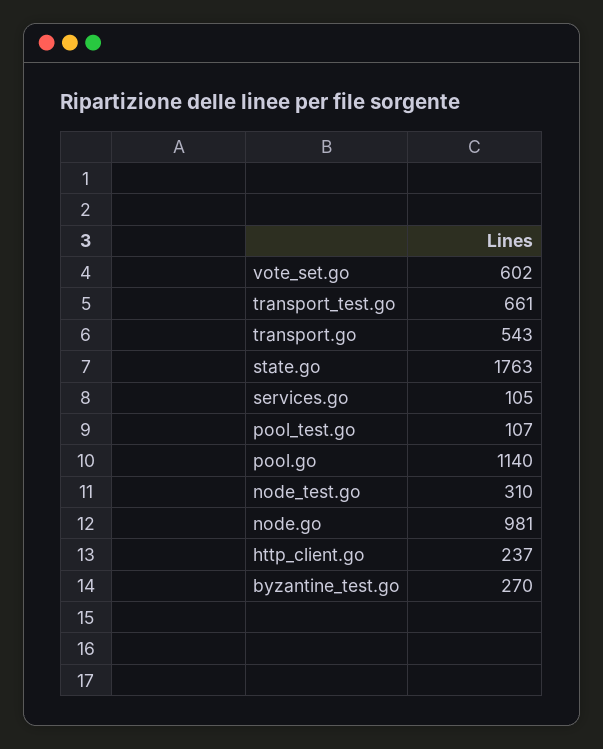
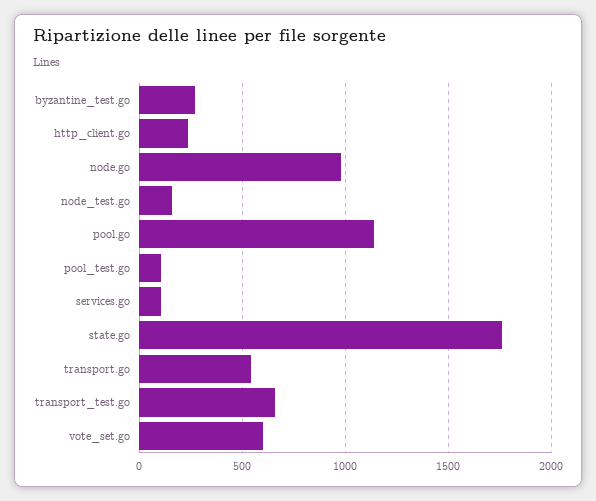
node_test.go: 310 -> 150

